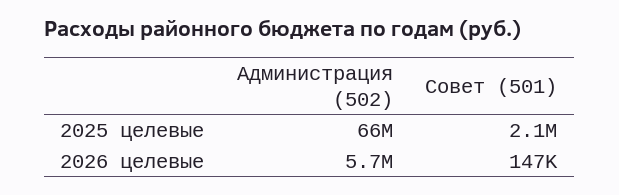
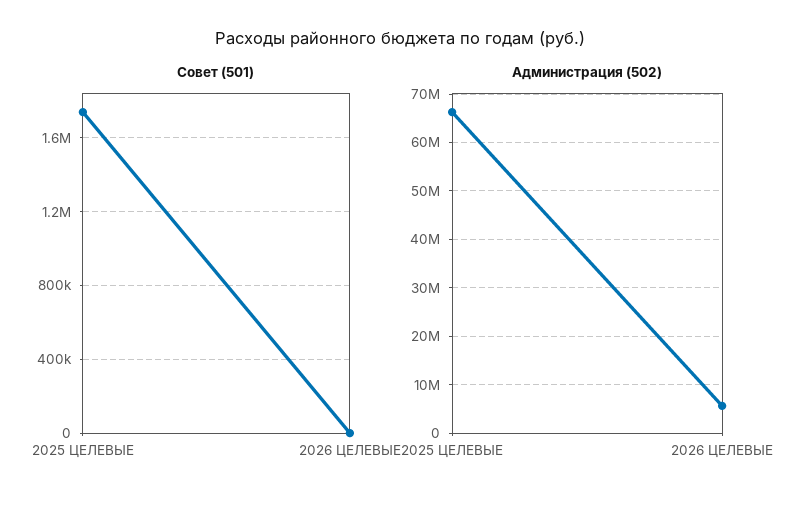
Совет (501), 2025 целевые: 2100000 -> 1750000
Совет (501), 2026 целевые: 147000 -> 0

